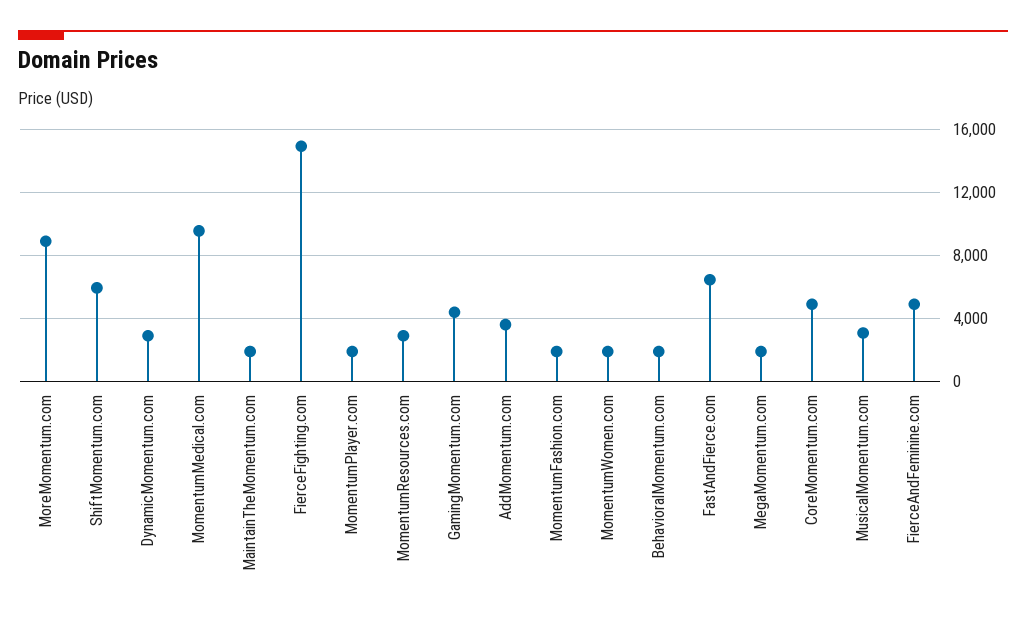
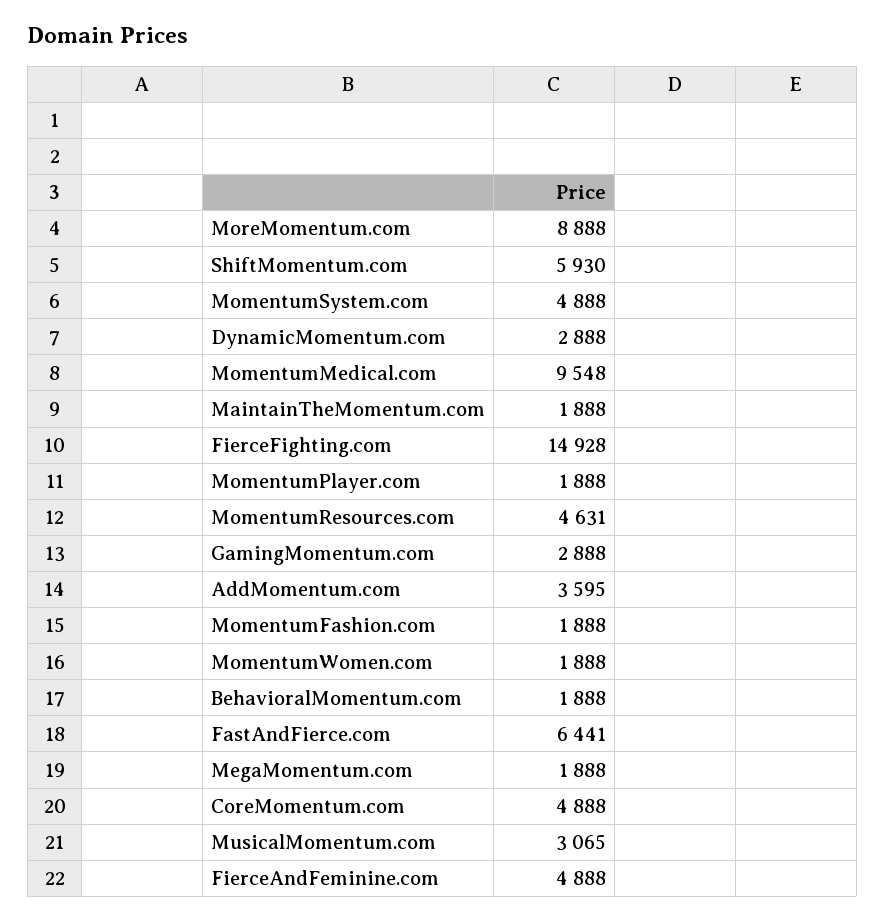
MomentumResources.com: 3000 -> 4631
GamingMomentum.com: 4500 -> 2888
MomentumSystem.com: none -> 4888

